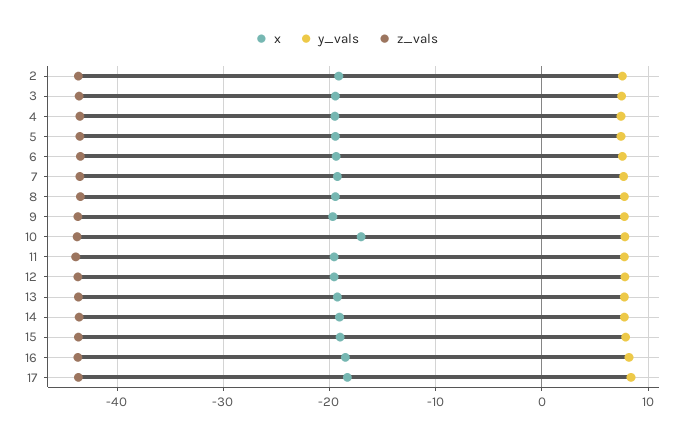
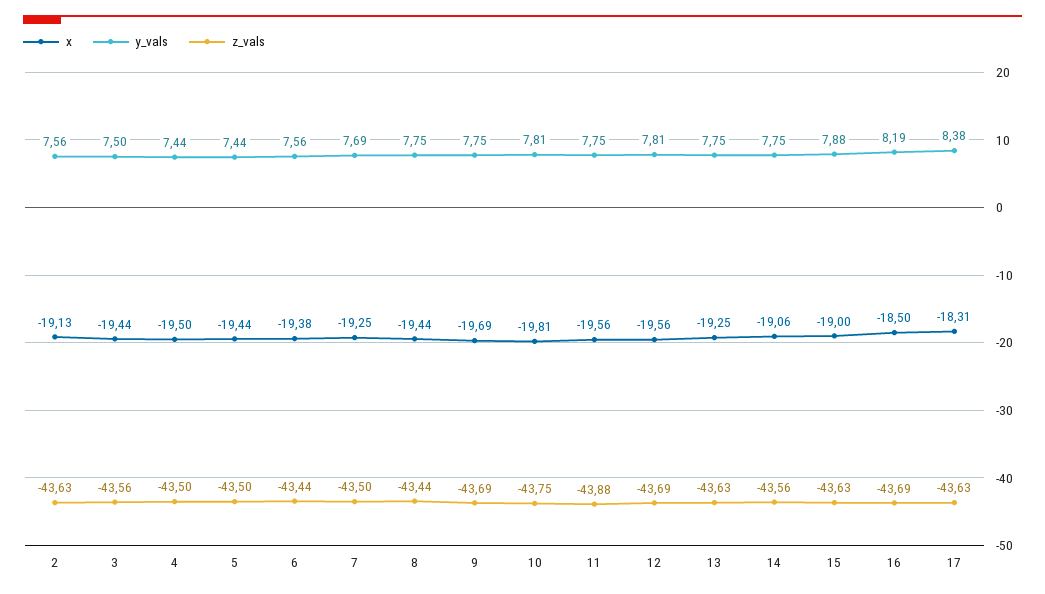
x, 10: -17 -> -19.81

